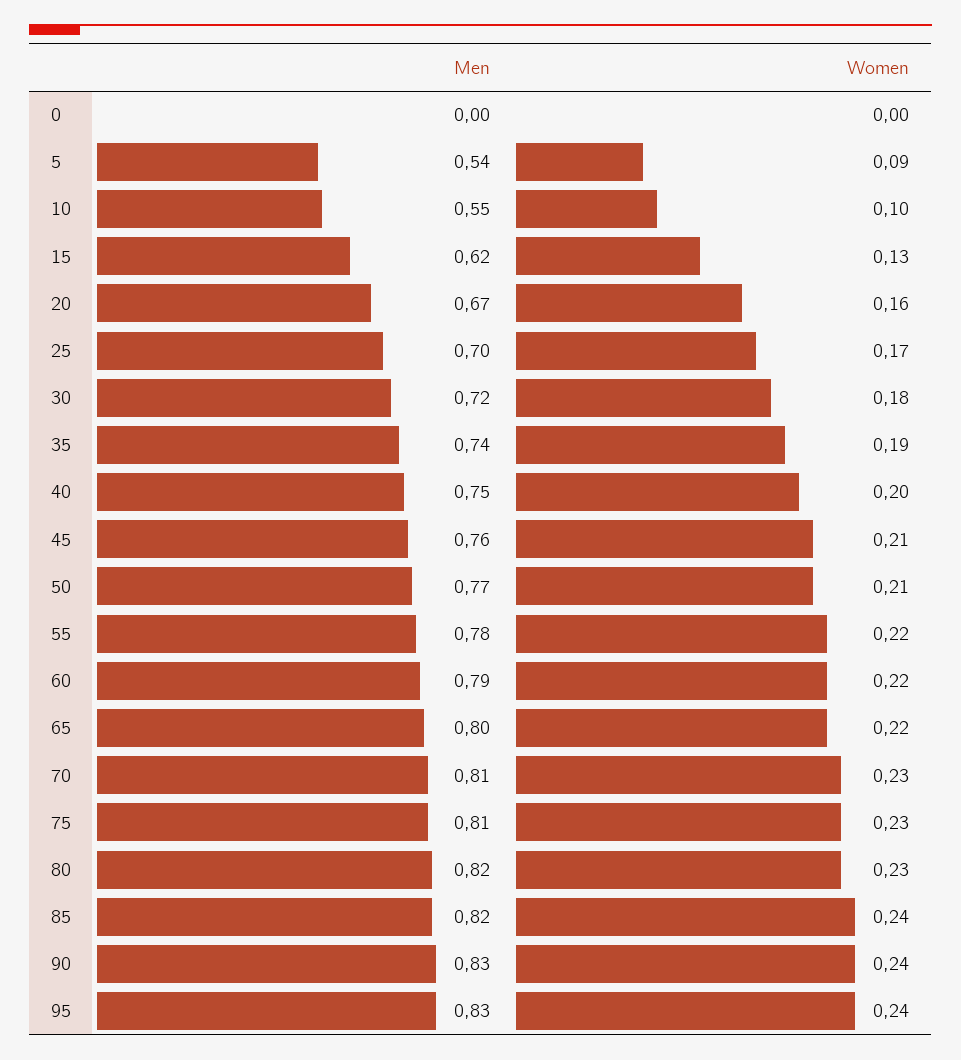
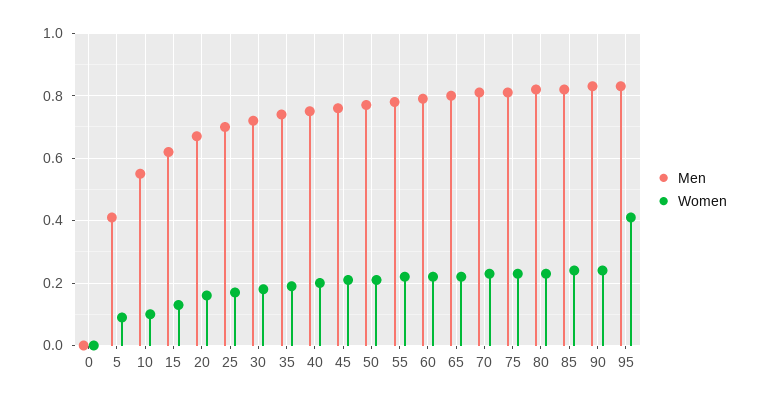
Men, 5: 0.54 -> 0.4
Women, 95: 0.24 -> 0.4

